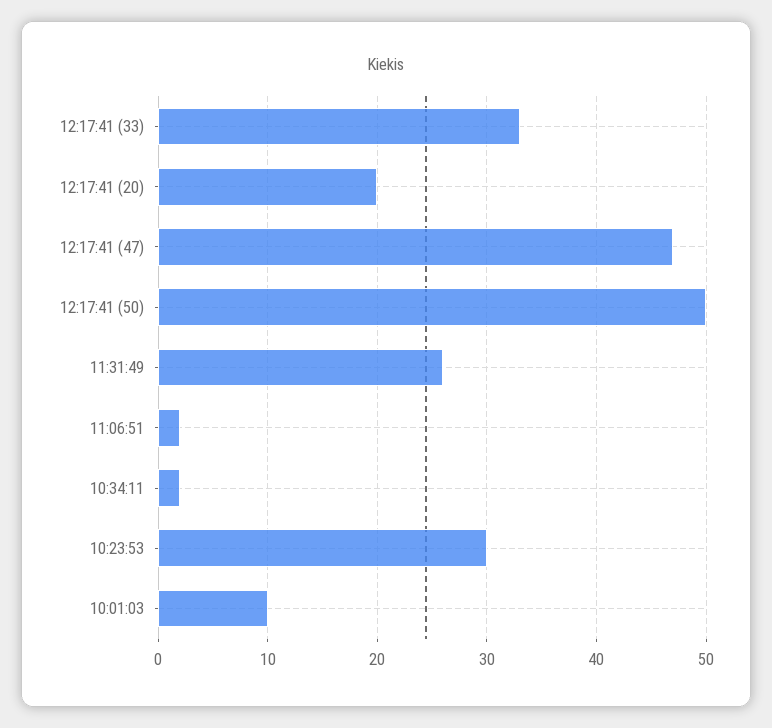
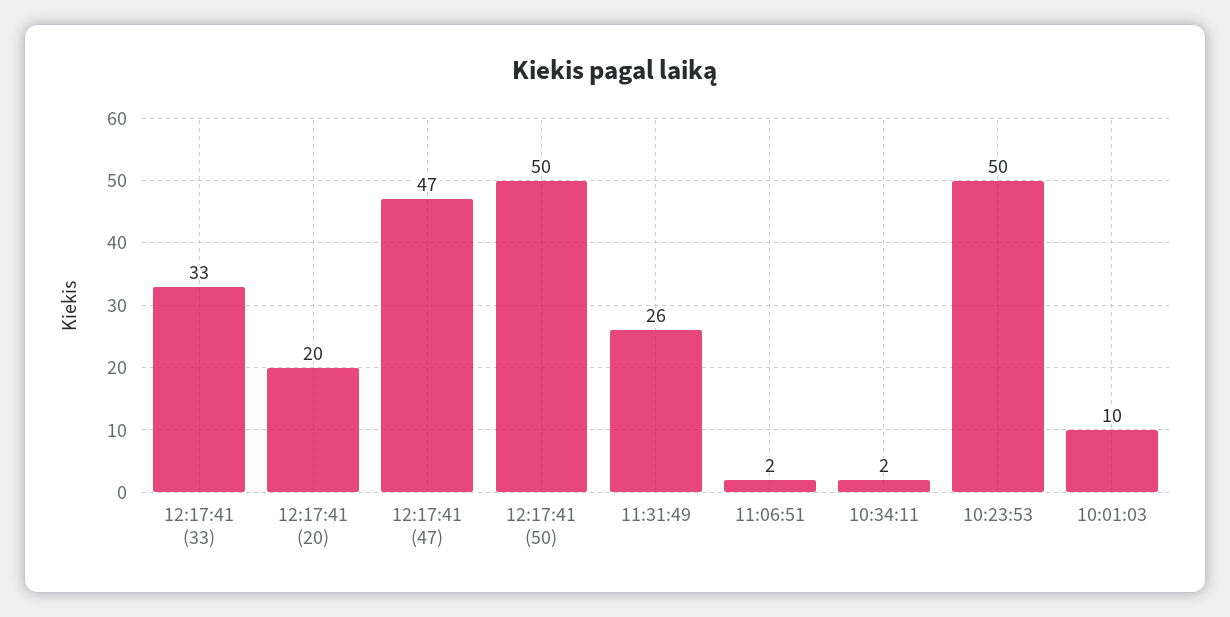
10:23:53: 30 -> 50

